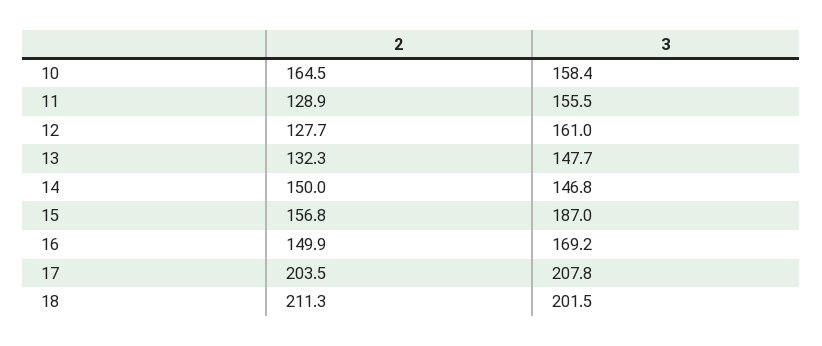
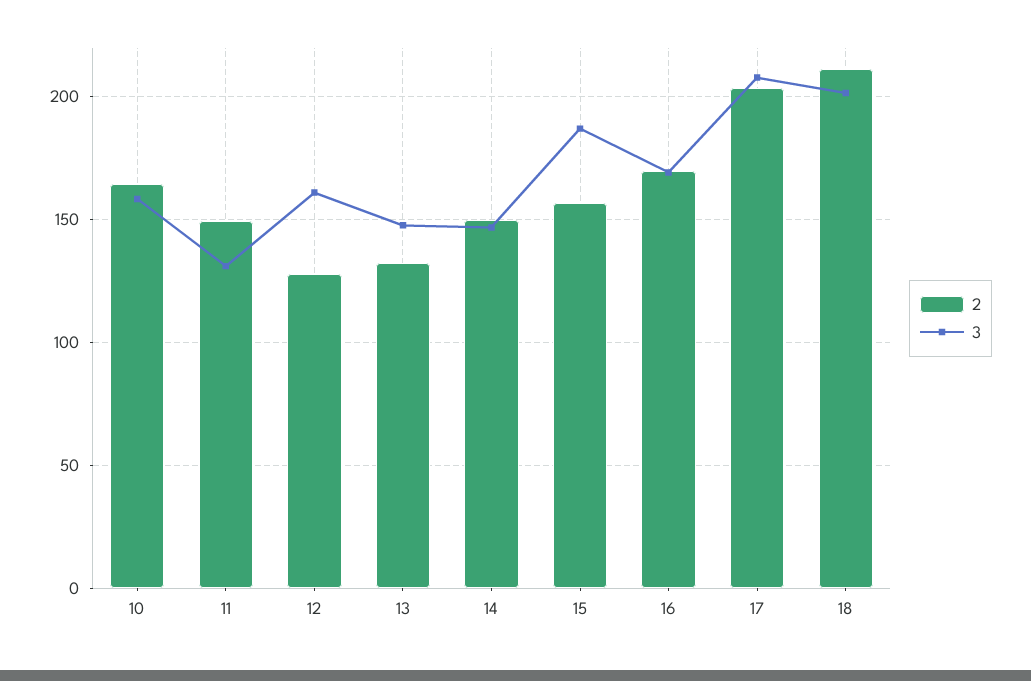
2, 11: 128.9 -> 150
3, 11: 155.5 -> 130
2, 16: 149.9 -> 170

